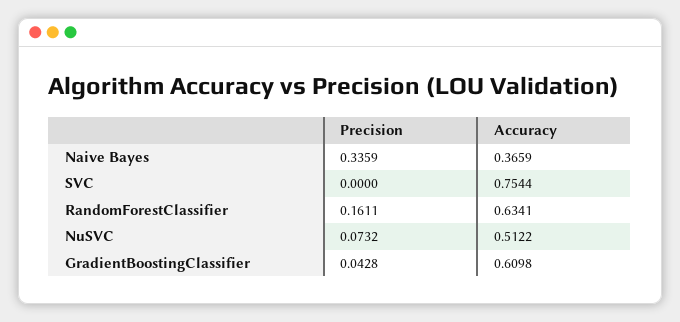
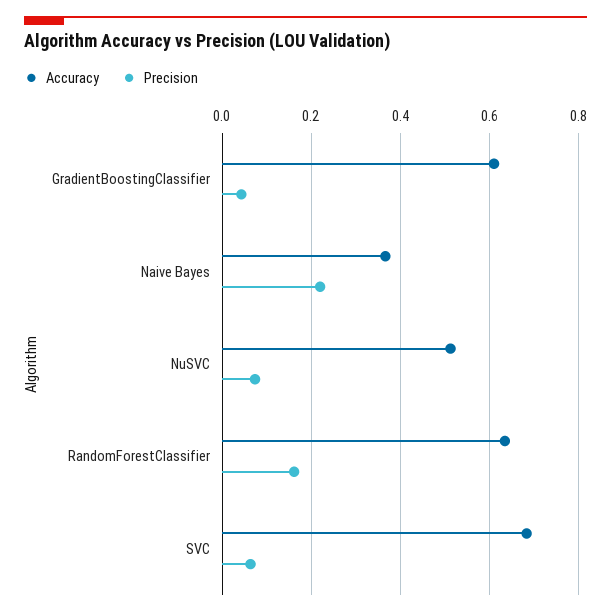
Precision, Naive Bayes: 0.3359 -> 0.22
Precision, SVC: 0 -> 0.06
Accuracy, SVC: 0.7544 -> 0.68

